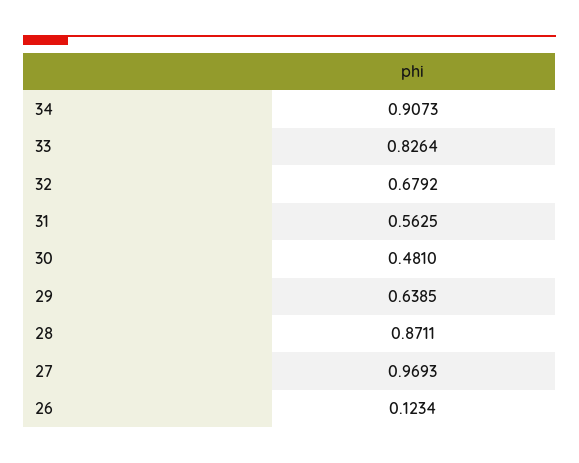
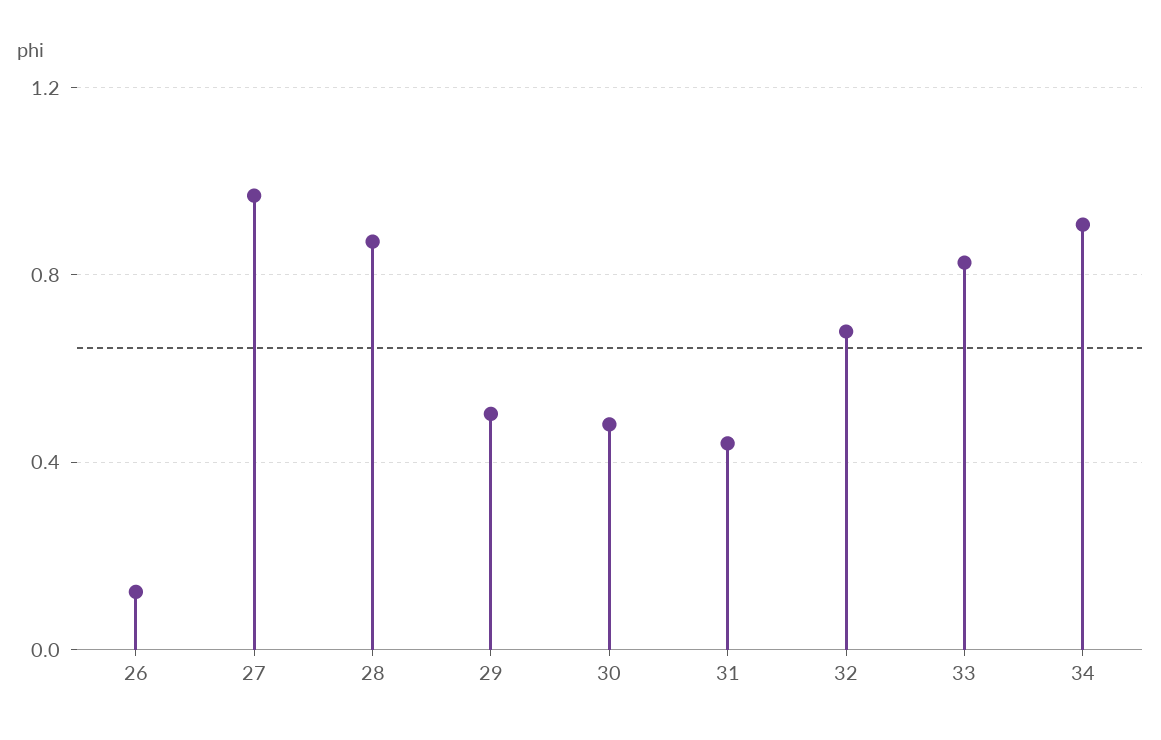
31: 0.5625 -> 0.45
29: 0.6385 -> 0.5

